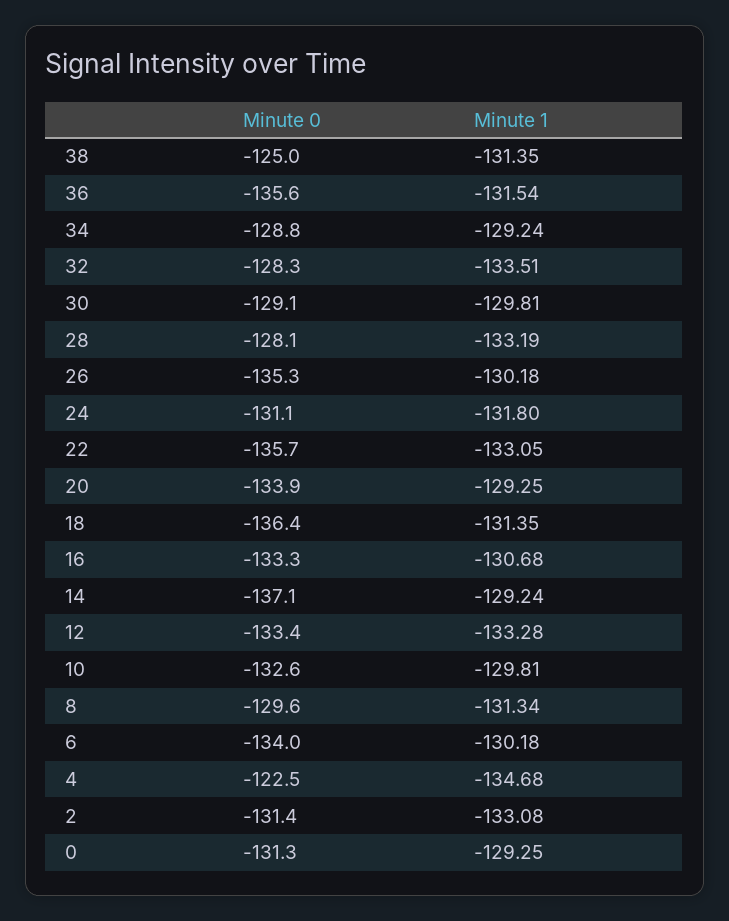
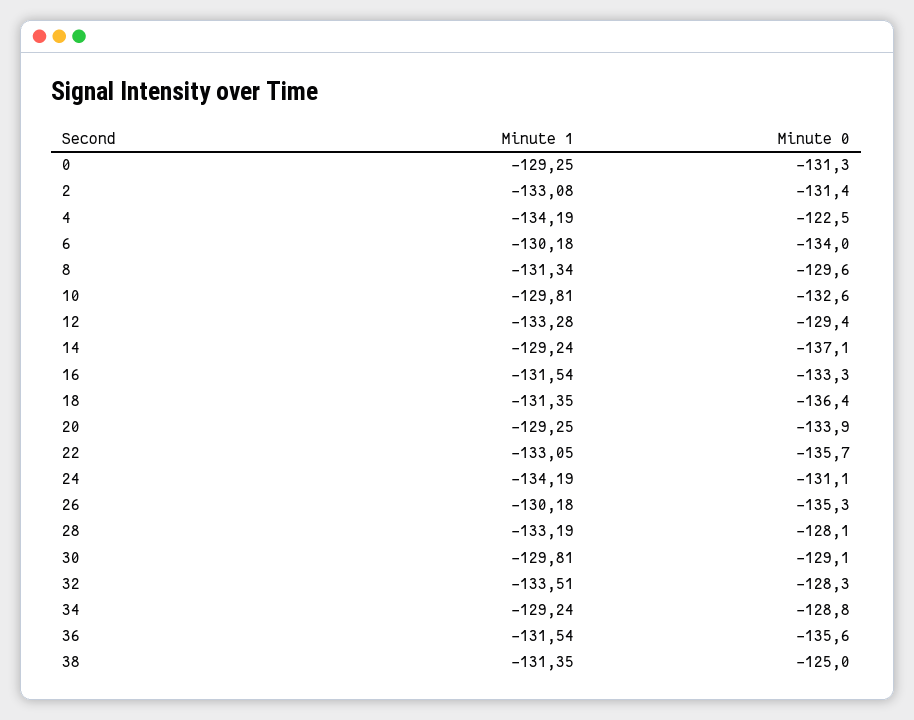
Minute 1, 24: -131.8 -> -134.19
Minute 1, 16: -130.68 -> -131.54
Minute 0, 12: -133.4 -> -129.4
Minute 1, 4: -134.68 -> -134.19

